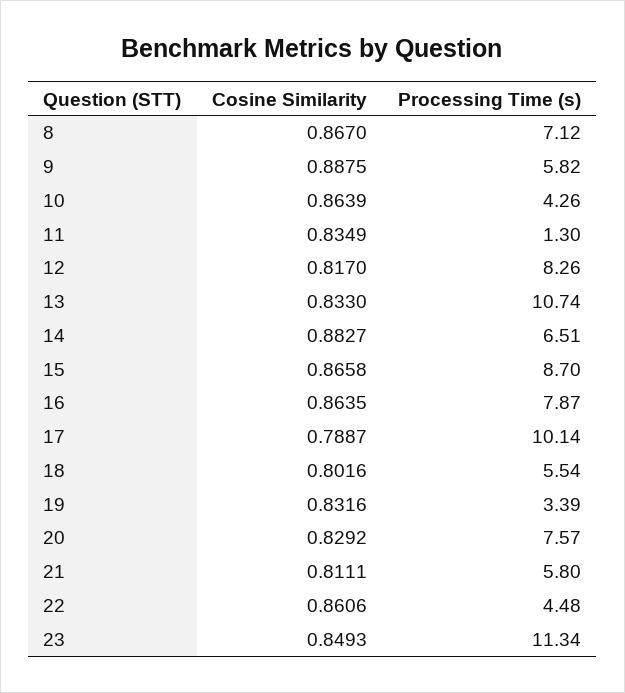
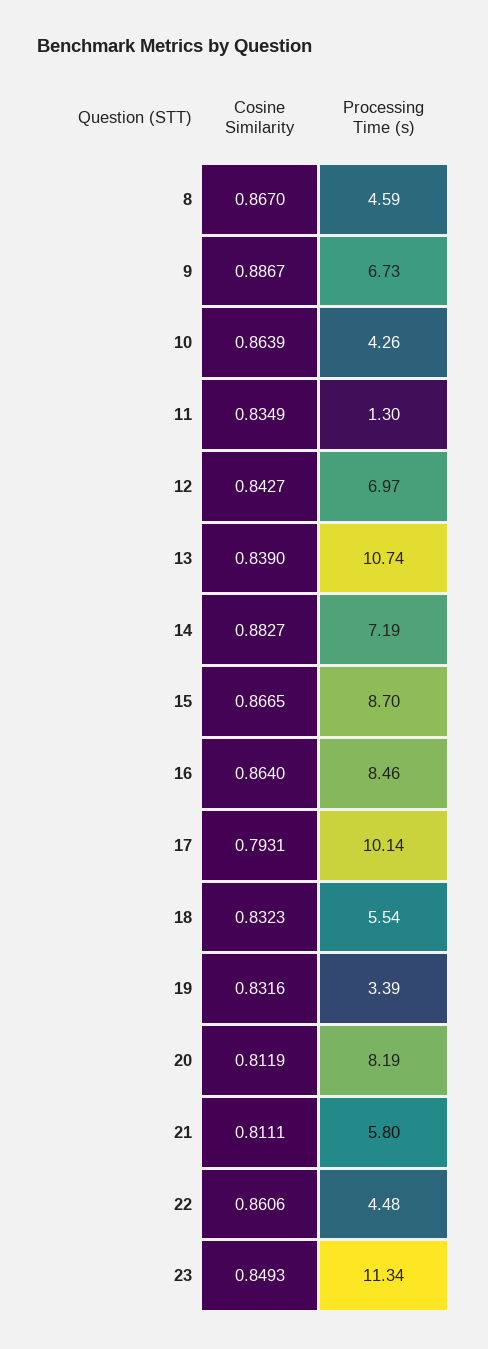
Processing Time (s), 8: 7.12 -> 4.59
Cosine Similarity, 9: 0.8875 -> 0.8867
Processing Time (s), 9: 5.82 -> 6.73
Cosine Similarity, 12: 0.817 -> 0.8427
Processing Time (s), 12: 8.26 -> 6.97
Cosine Similarity, 13: 0.833 -> 0.839
Processing Time (s), 14: 6.51 -> 7.19
Cosine Similarity, 15: 0.8658 -> 0.8665
Cosine Similarity, 16: 0.8635 -> 0.864
Processing Time (s), 16: 7.87 -> 8.46
Cosine Similarity, 17: 0.7887 -> 0.7931
Cosine Similarity, 18: 0.8016 -> 0.8323
Cosine Similarity, 20: 0.8292 -> 0.8119
Processing Time (s), 20: 7.57 -> 8.19

